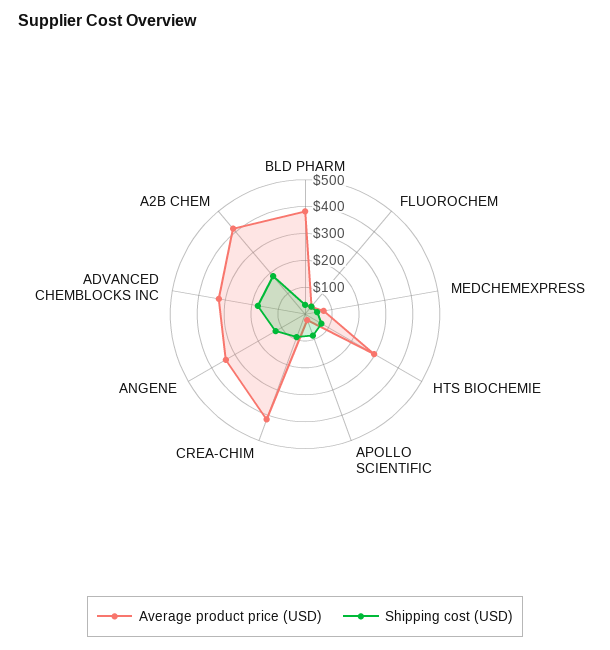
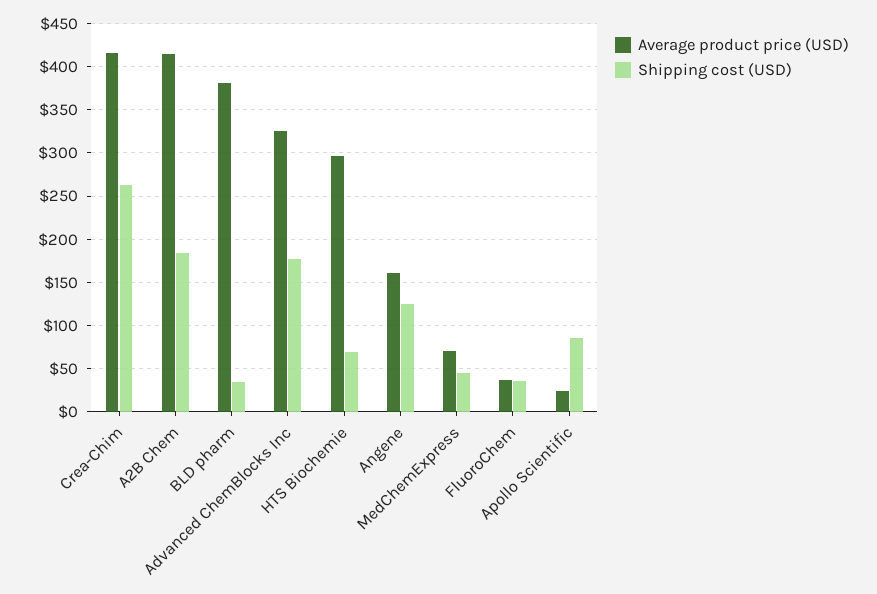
Shipping cost (USD), CREA-CHIM: 100 -> 260
Average product price (USD), ANGENE: 350 -> 160

